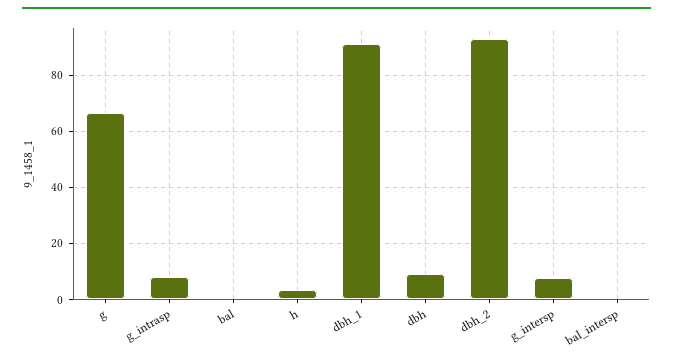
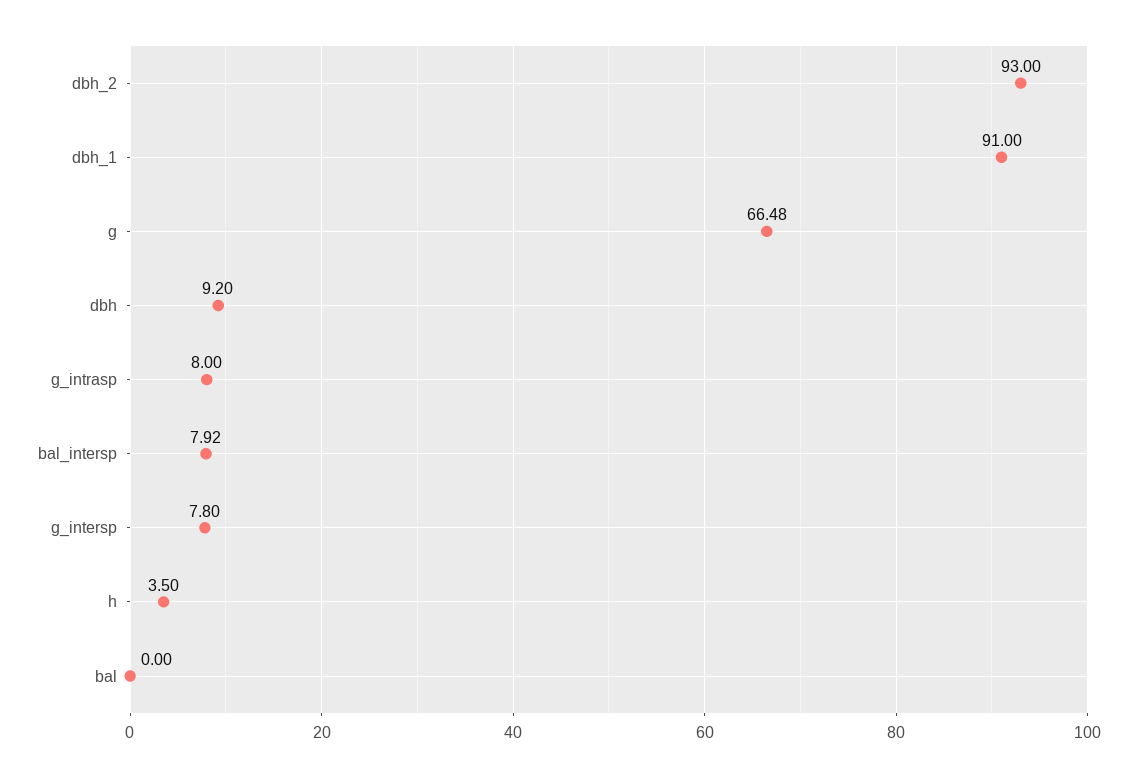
bal_intersp: 0 -> 7.92

